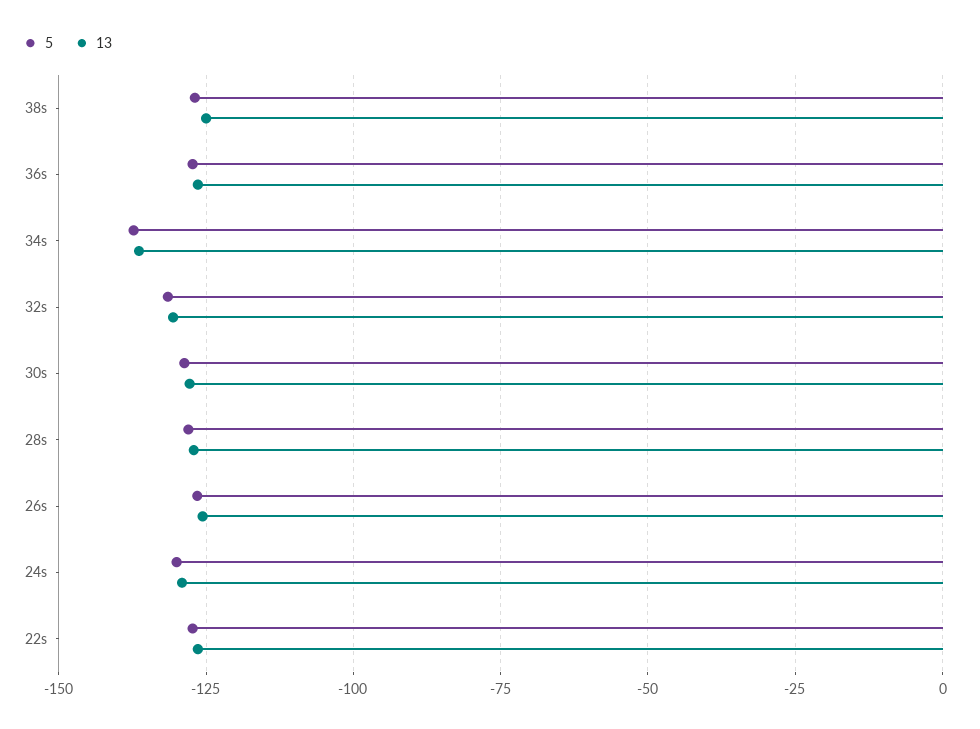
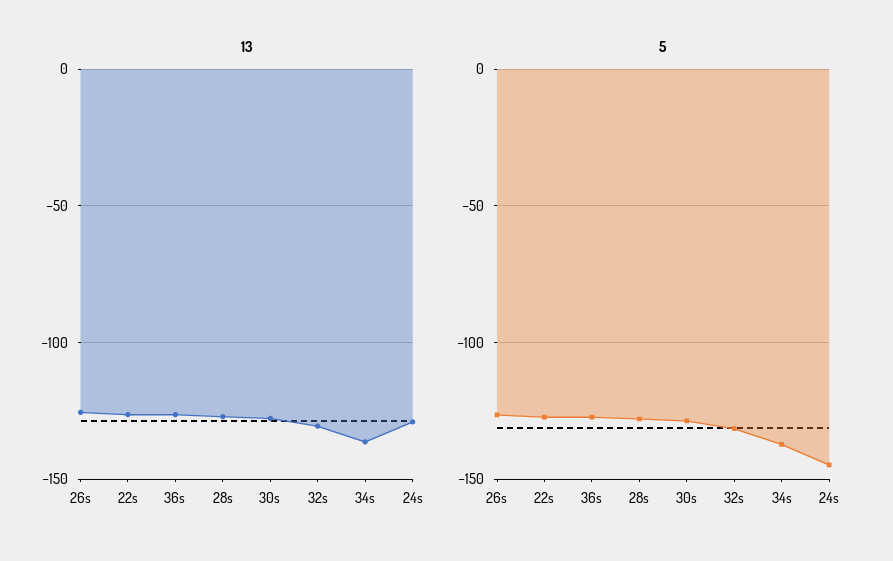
5, 38s: -127.5 -> none
13, 38s: -125 -> none
5, 24s: -130 -> -145

